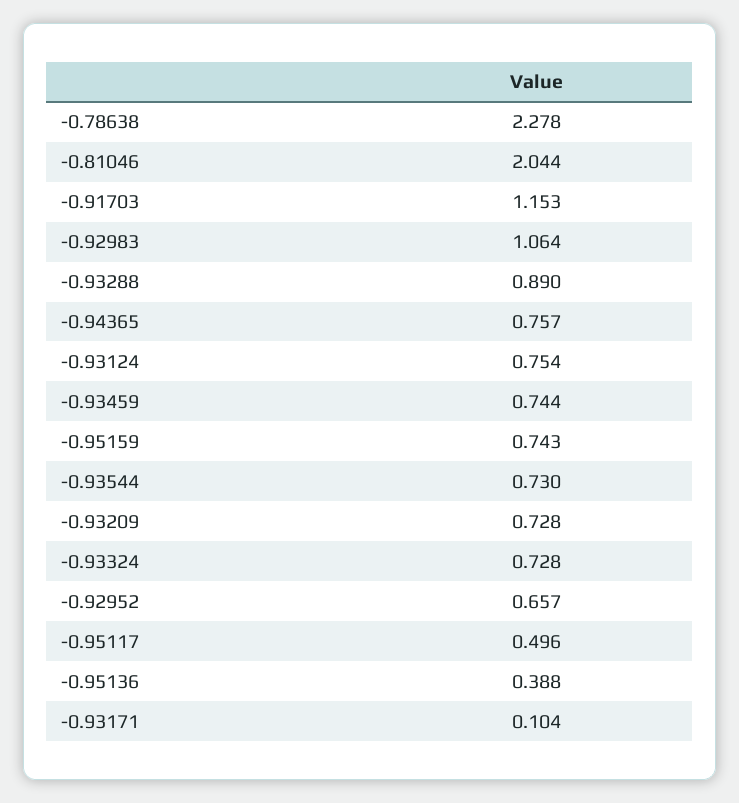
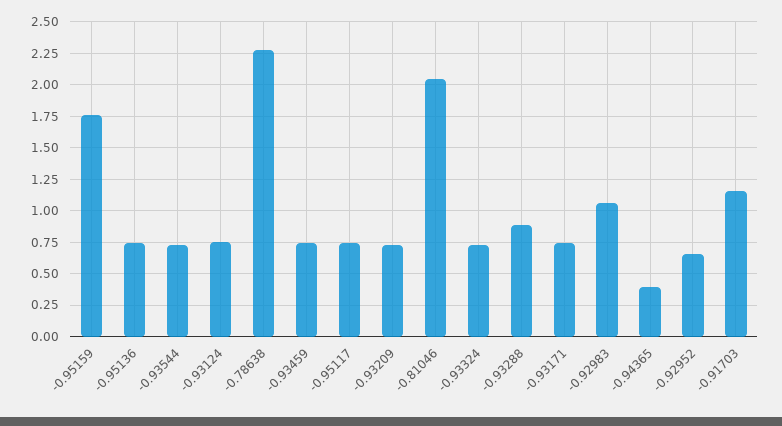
-0.94365: 0.757 -> 0.4
-0.95159: 0.743 -> 1.75
-0.95117: 0.496 -> 0.75
-0.95136: 0.388 -> 0.75
-0.93171: 0.104 -> 0.75

